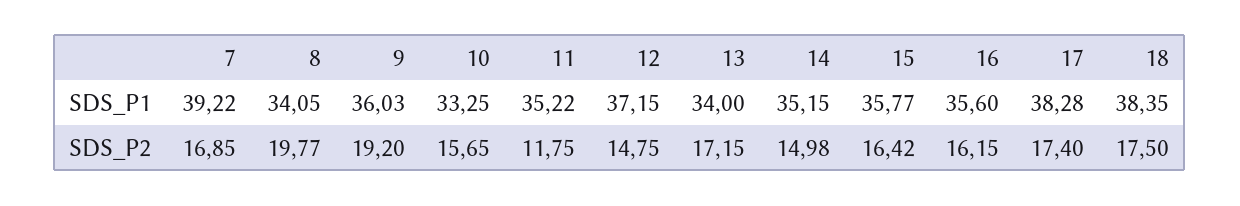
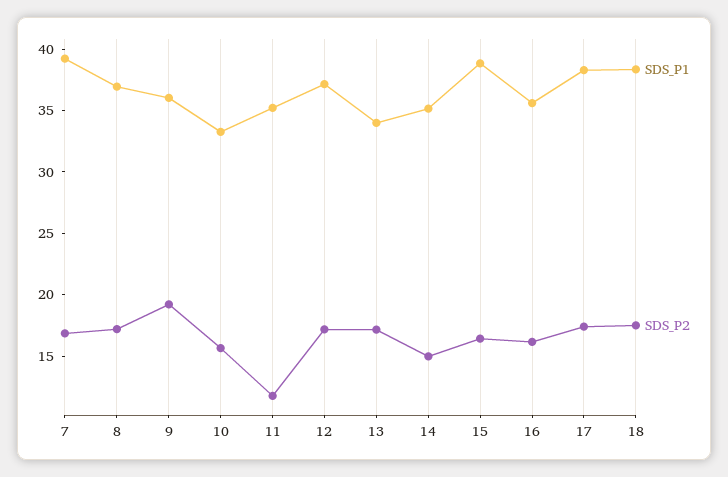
SDS_P1, 8: 34.05 -> 37
SDS_P1, 15: 35.77 -> 39
SDS_P2, 8: 19.77 -> 17
SDS_P2, 12: 14.75 -> 17

